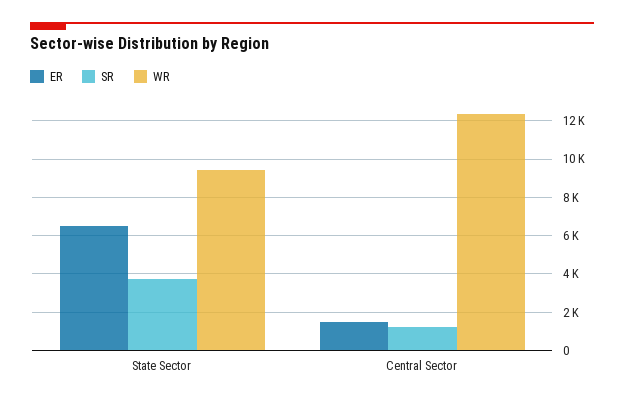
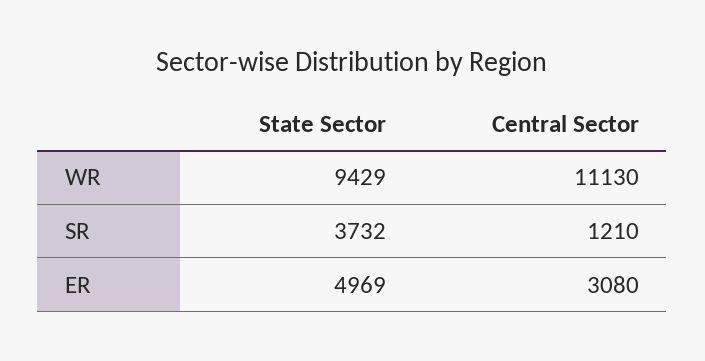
ER, State Sector: 6500 -> 4969
ER, Central Sector: 1500 -> 3080
WR, Central Sector: 12500 -> 11130

